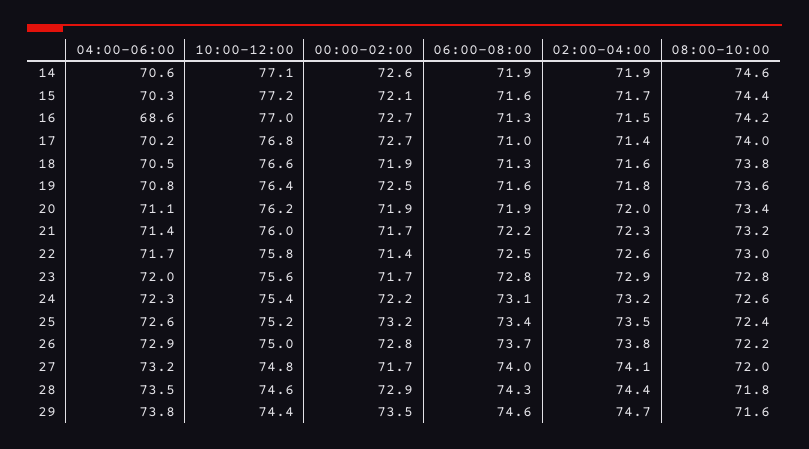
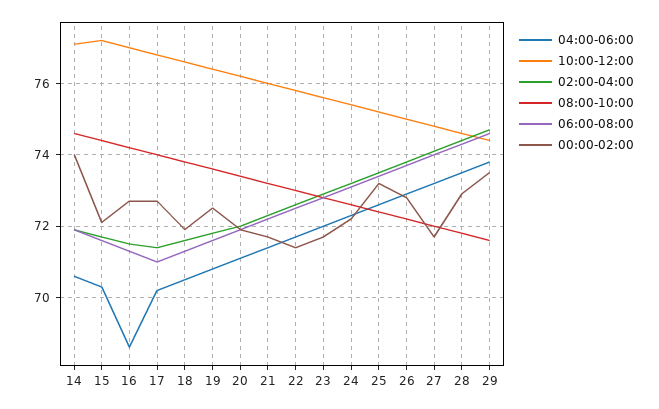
00:00-02:00, 14: 72.6 -> 74

